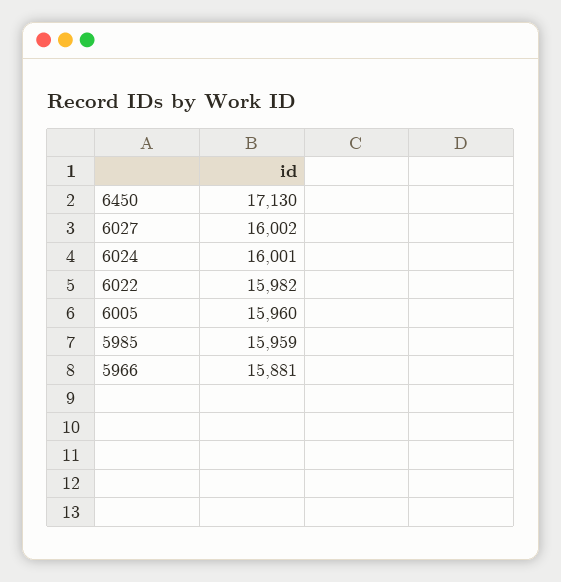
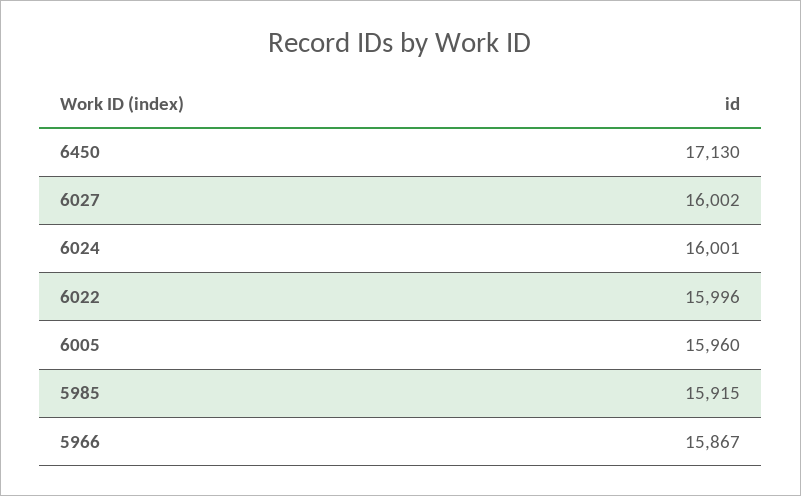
6022: 15982 -> 15996
5985: 15959 -> 15915
5966: 15881 -> 15867

